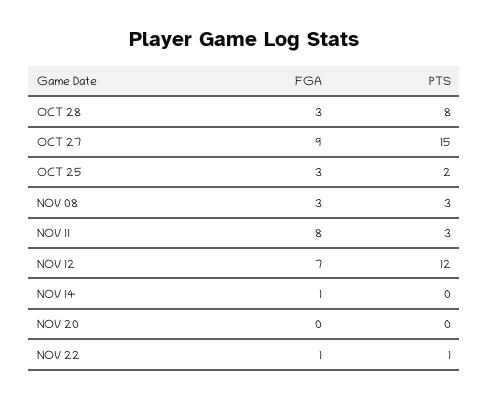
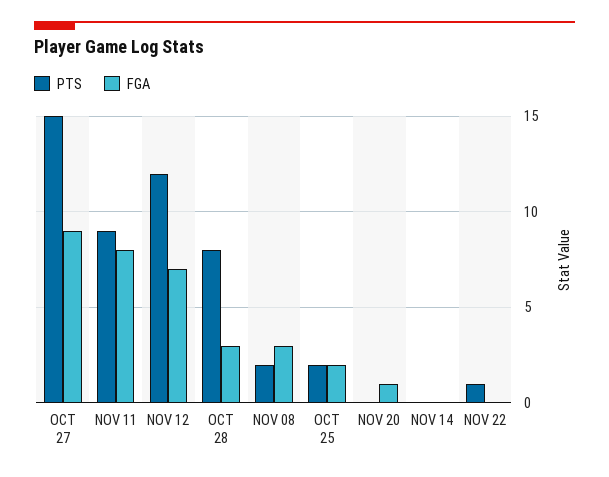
FGA, OCT 25: 3 -> 2
PTS, NOV 08: 3 -> 2
PTS, NOV 11: 3 -> 9
FGA, NOV 14: 1 -> 0
FGA, NOV 20: 0 -> 1
FGA, NOV 22: 1 -> 0

